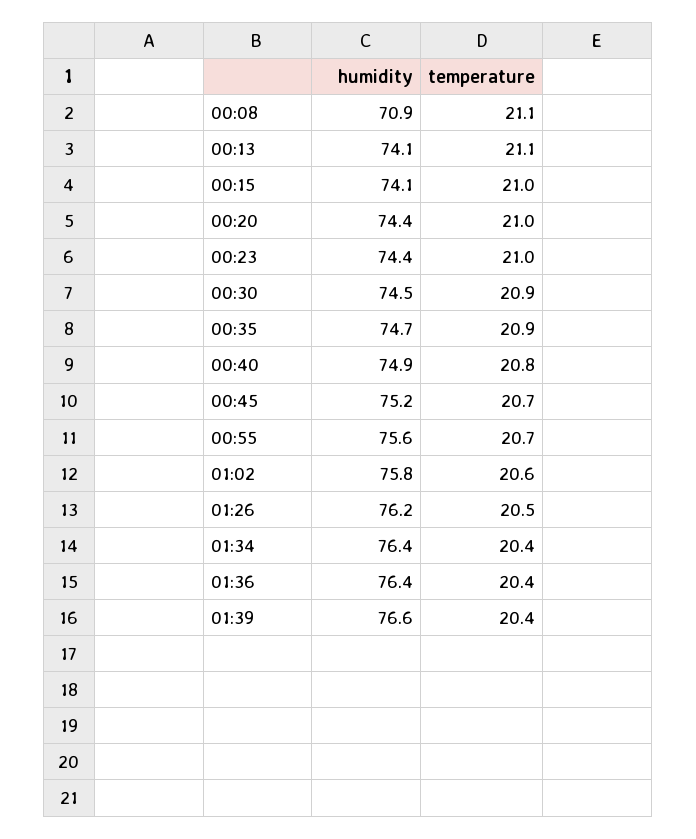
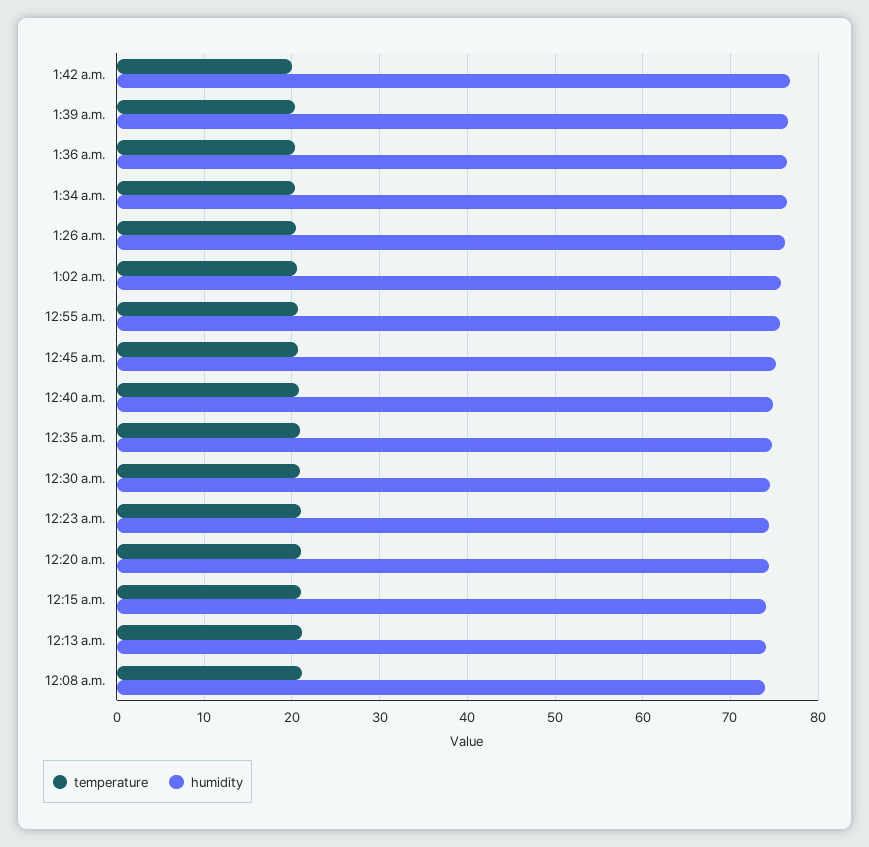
humidity, 00:08: 70.9 -> 74
temperature, 1:42 a.m.: none -> 20
humidity, 1:42 a.m.: none -> 77

